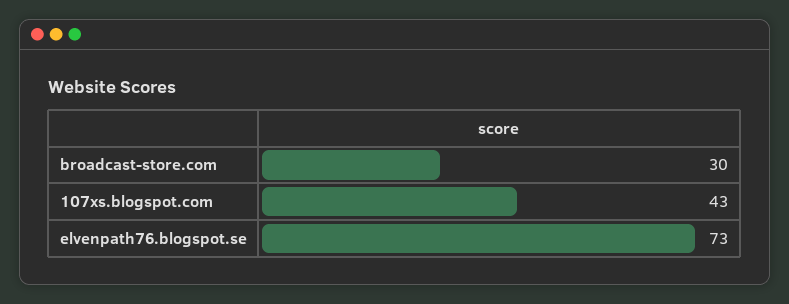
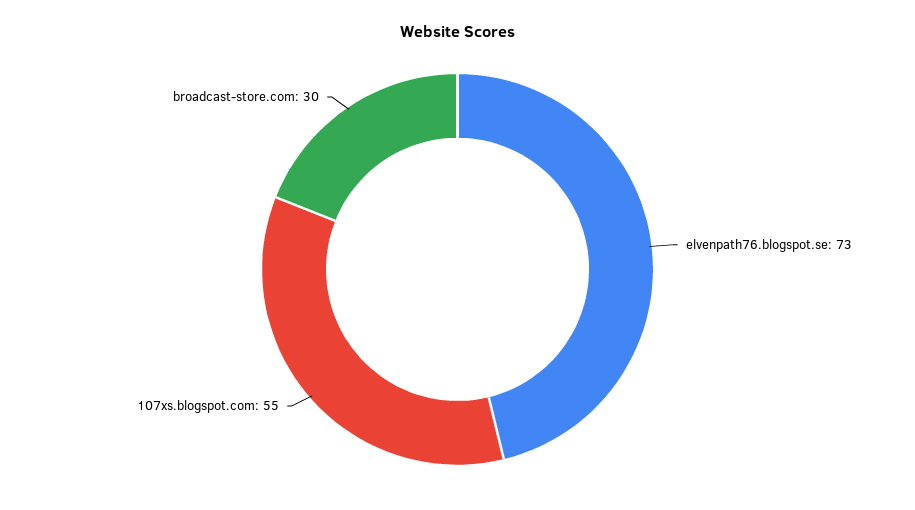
107xs.blogspot.com: 43 -> 55

